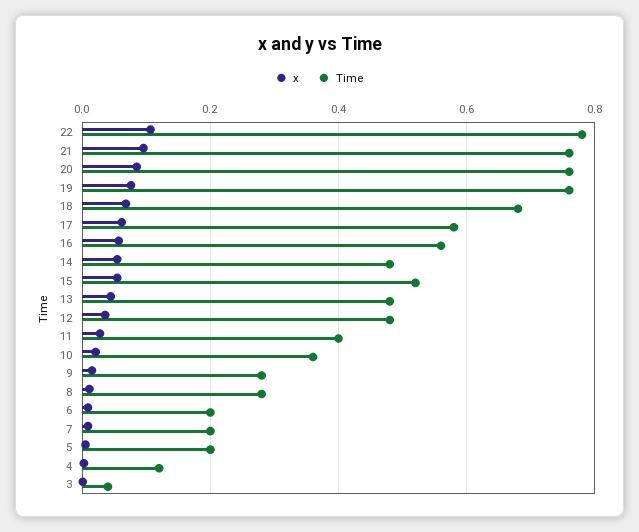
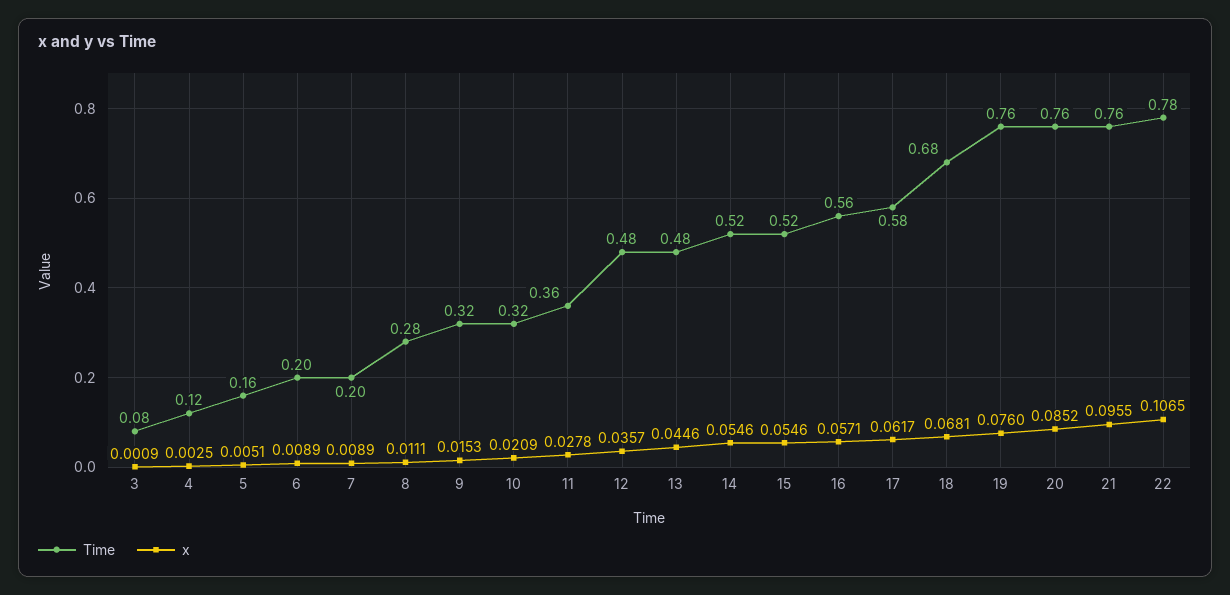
Time, 14: 0.48 -> 0.52
Time, 11: 0.4 -> 0.36
Time, 10: 0.36 -> 0.32
Time, 9: 0.28 -> 0.32
Time, 5: 0.2 -> 0.16
Time, 3: 0.04 -> 0.08

